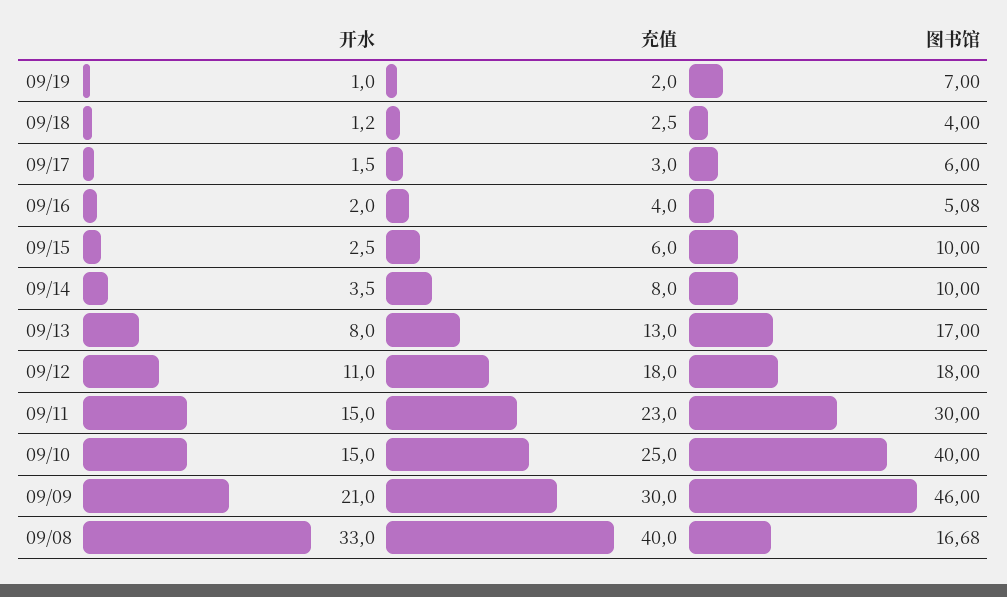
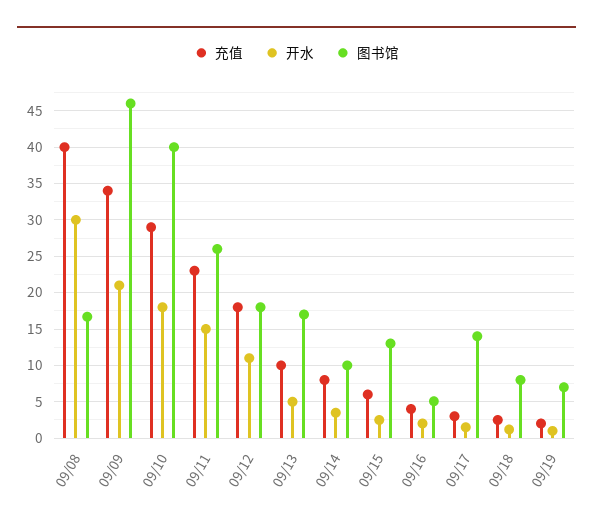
图书馆, 09/18: 4 -> 8
图书馆, 09/17: 6 -> 14
图书馆, 09/15: 10 -> 13
开水, 09/13: 8 -> 5
充值, 09/13: 13 -> 10
图书馆, 09/11: 30 -> 26
开水, 09/10: 15 -> 18
充值, 09/10: 25 -> 29
充值, 09/09: 30 -> 34
开水, 09/08: 33 -> 30

